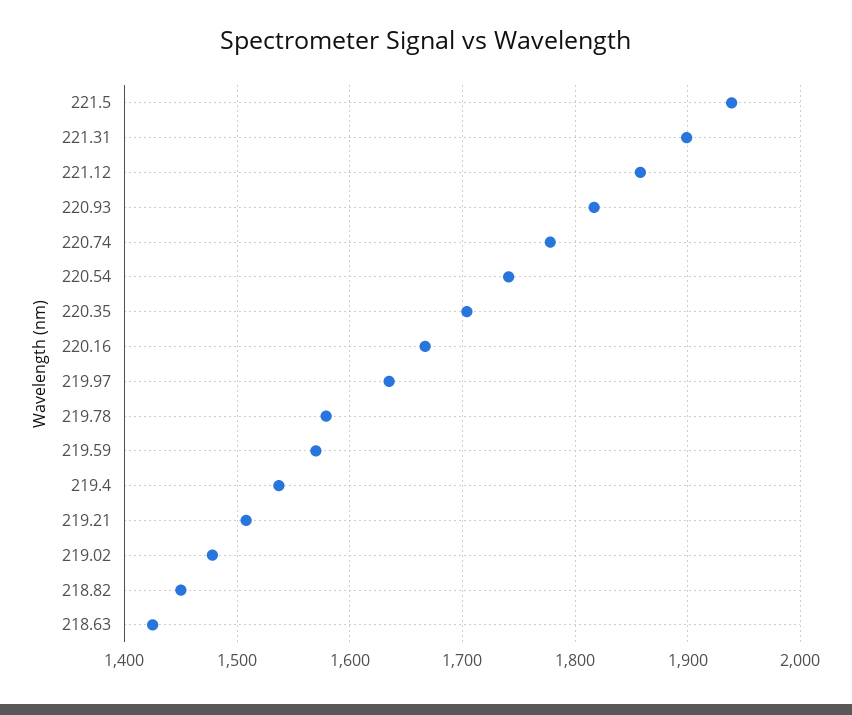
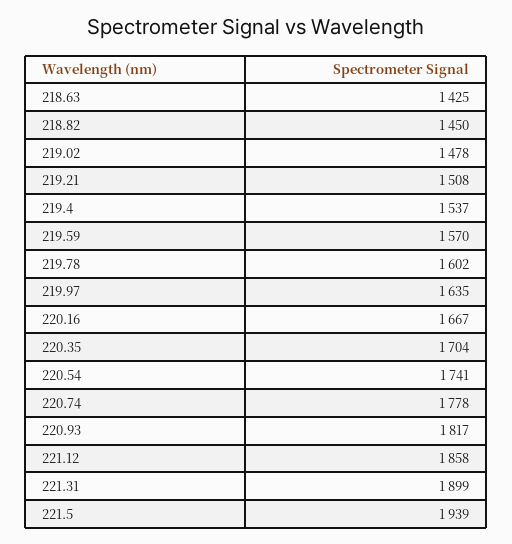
219.78: 1580 -> 1602

